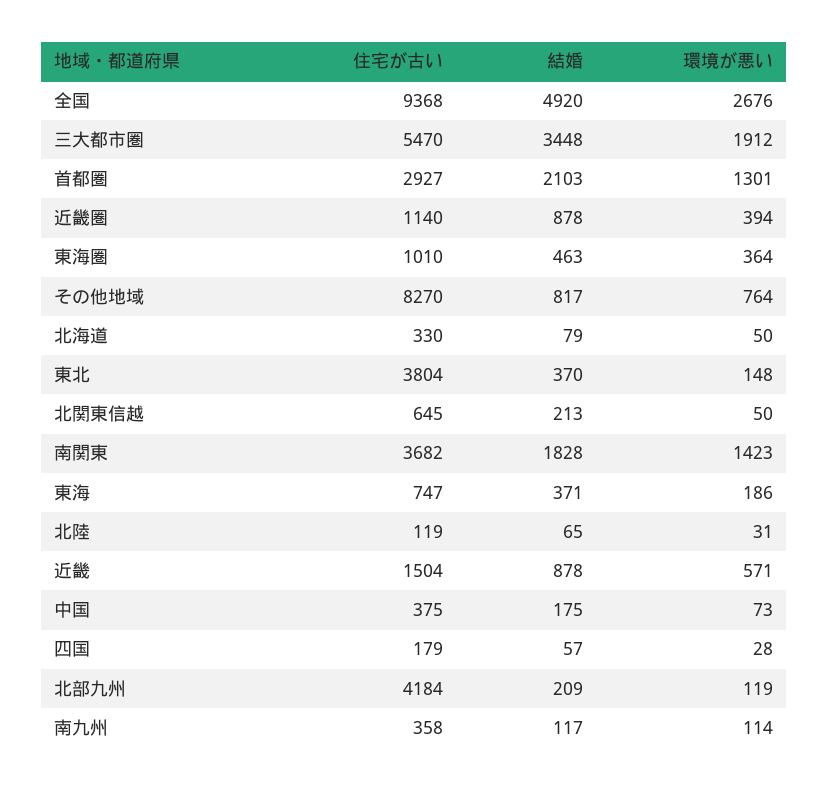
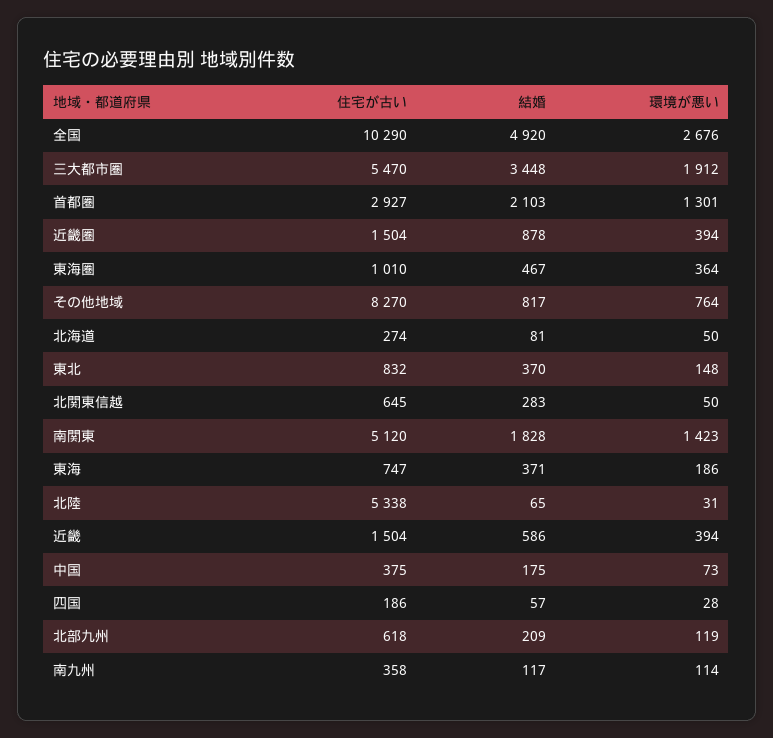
住宅が古い, 全国: 9368 -> 10290
住宅が古い, 近畿圏: 1140 -> 1504
結婚, 東海圏: 463 -> 467
住宅が古い, 北海道: 330 -> 274
結婚, 北海道: 79 -> 81
住宅が古い, 東北: 3804 -> 832
結婚, 北関東信越: 213 -> 283
住宅が古い, 南関東: 3682 -> 5120
住宅が古い, 北陸: 119 -> 5338
結婚, 近畿: 878 -> 586
環境が悪い, 近畿: 571 -> 394
住宅が古い, 四国: 179 -> 186
住宅が古い, 北部九州: 4184 -> 618

